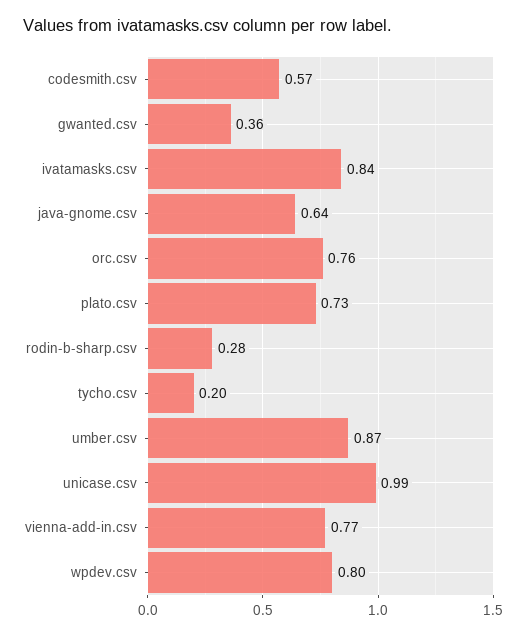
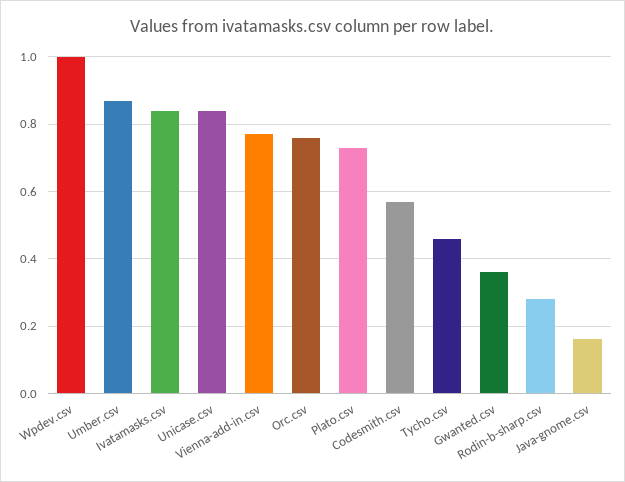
java-gnome.csv: 0.64 -> 0.15
tycho.csv: 0.2 -> 0.45
unicase.csv: 0.99 -> 0.85
wpdev.csv: 0.8 -> 1

